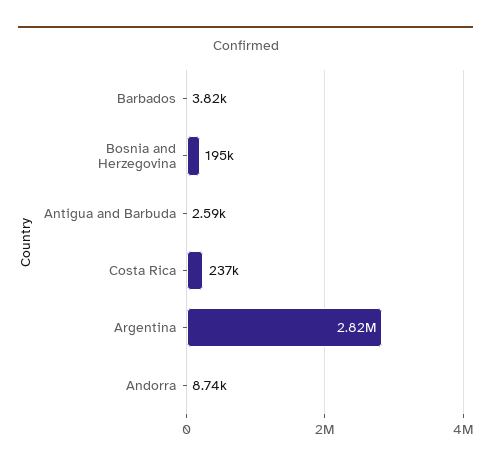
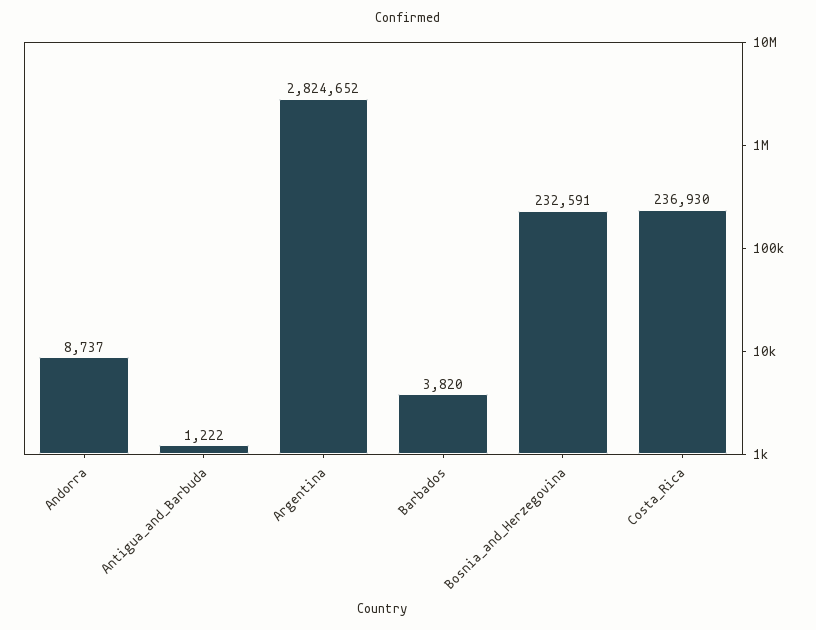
Bosnia and Herzegovina: 195000 -> 232591
Antigua and Barbuda: 2590 -> 1222

